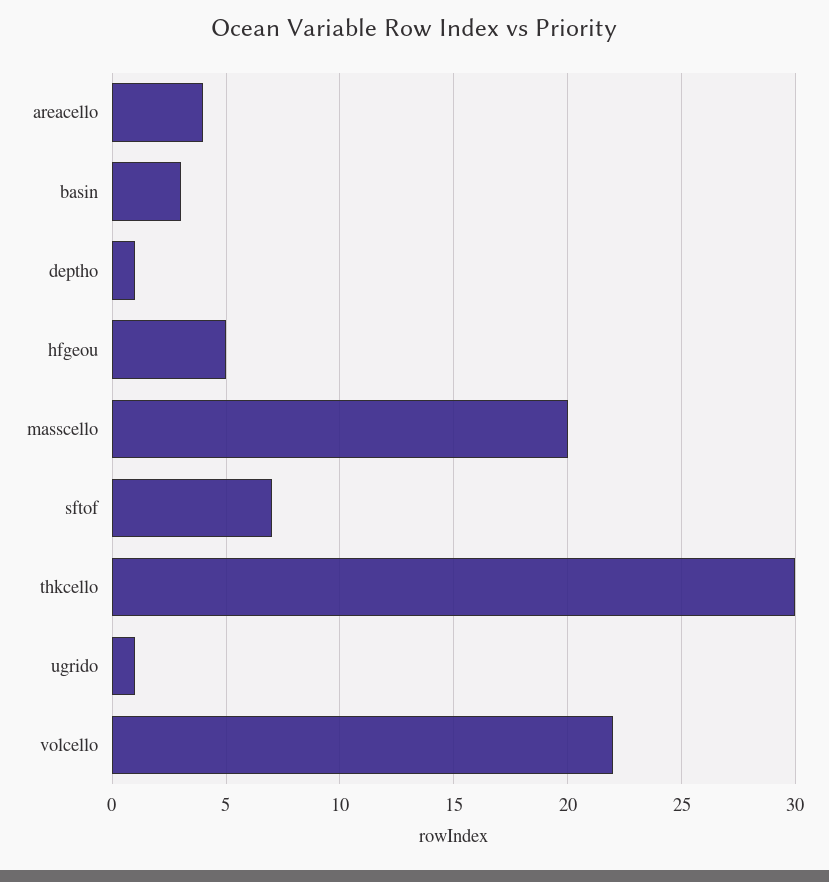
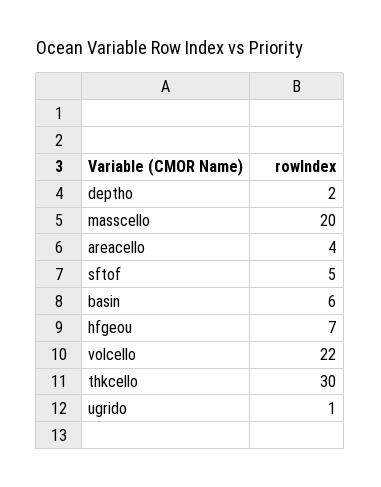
basin: 3 -> 6
deptho: 1 -> 2
hfgeou: 5 -> 7
sftof: 7 -> 5

